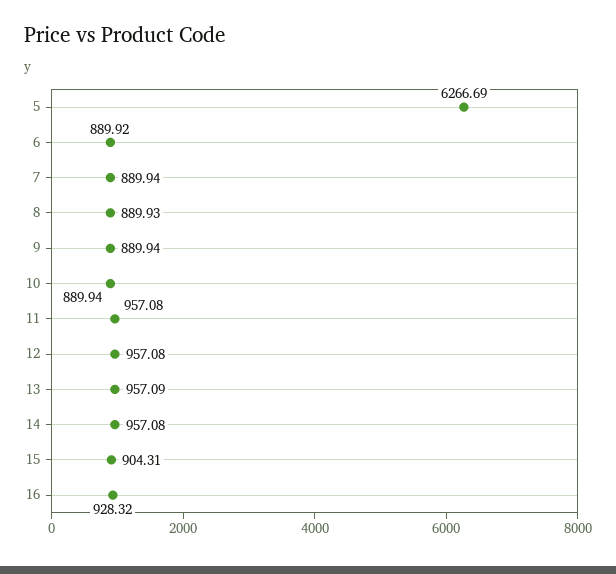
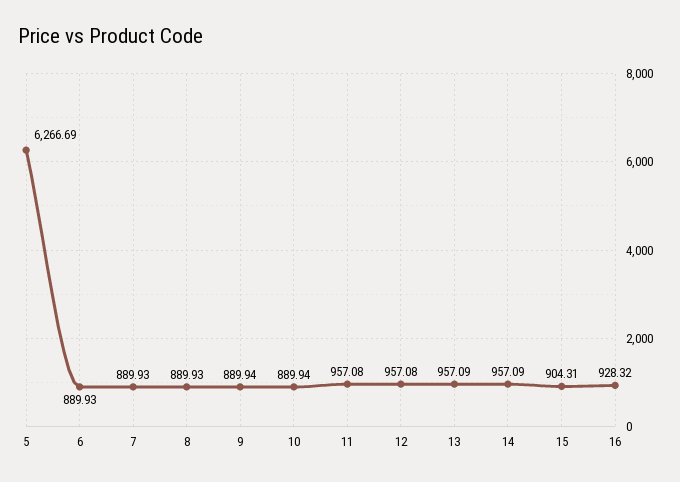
6: 889.92 -> 889.93
7: 889.94 -> 889.93
14: 957.08 -> 957.09

